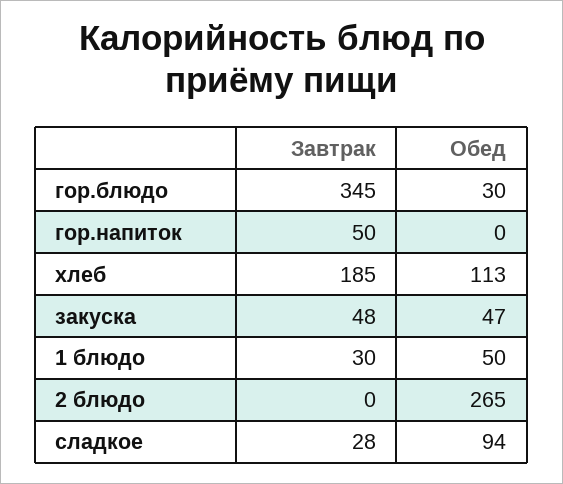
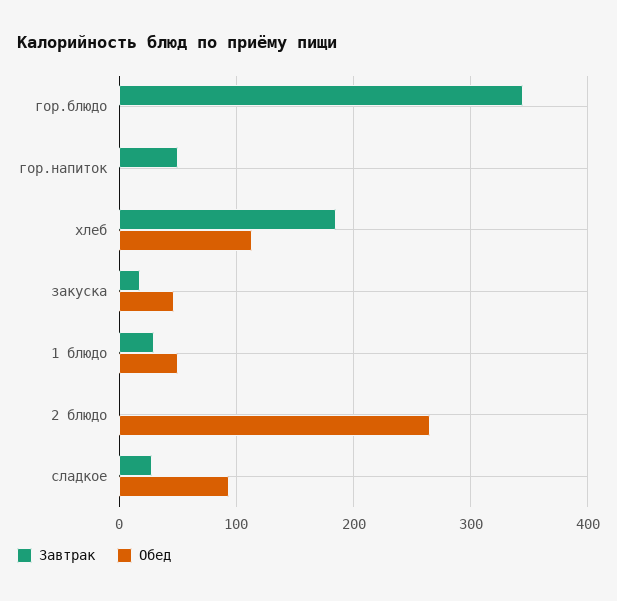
Обед, гор.блюдо: 30 -> 0
Завтрак, закуска: 48 -> 20

